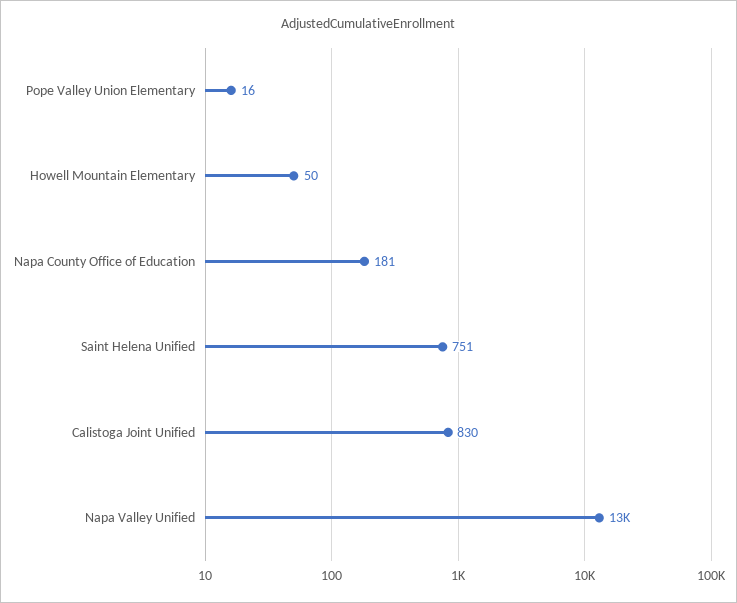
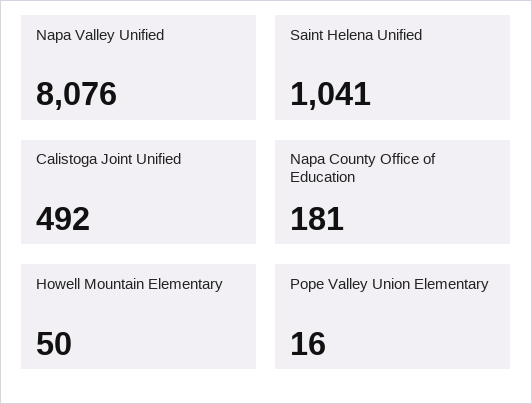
Saint Helena Unified: 751 -> 1041
Calistoga Joint Unified: 830 -> 492
Napa Valley Unified: 13000 -> 8076

